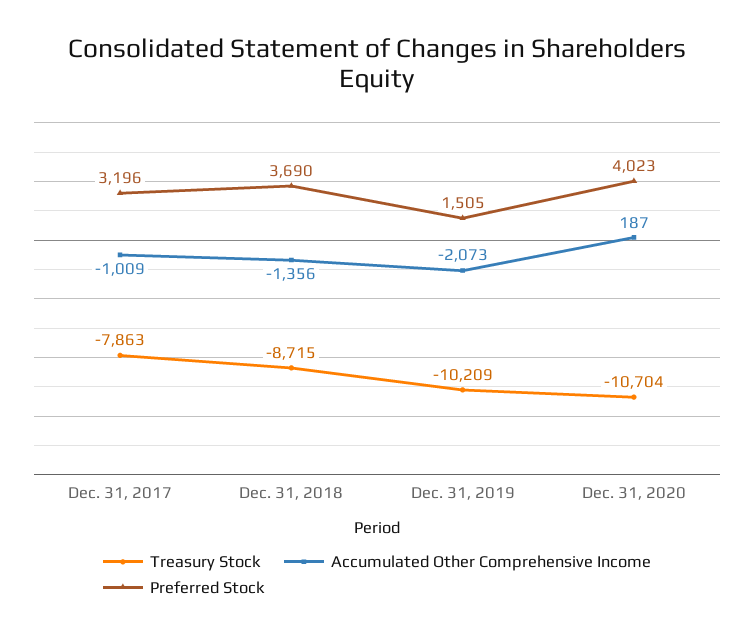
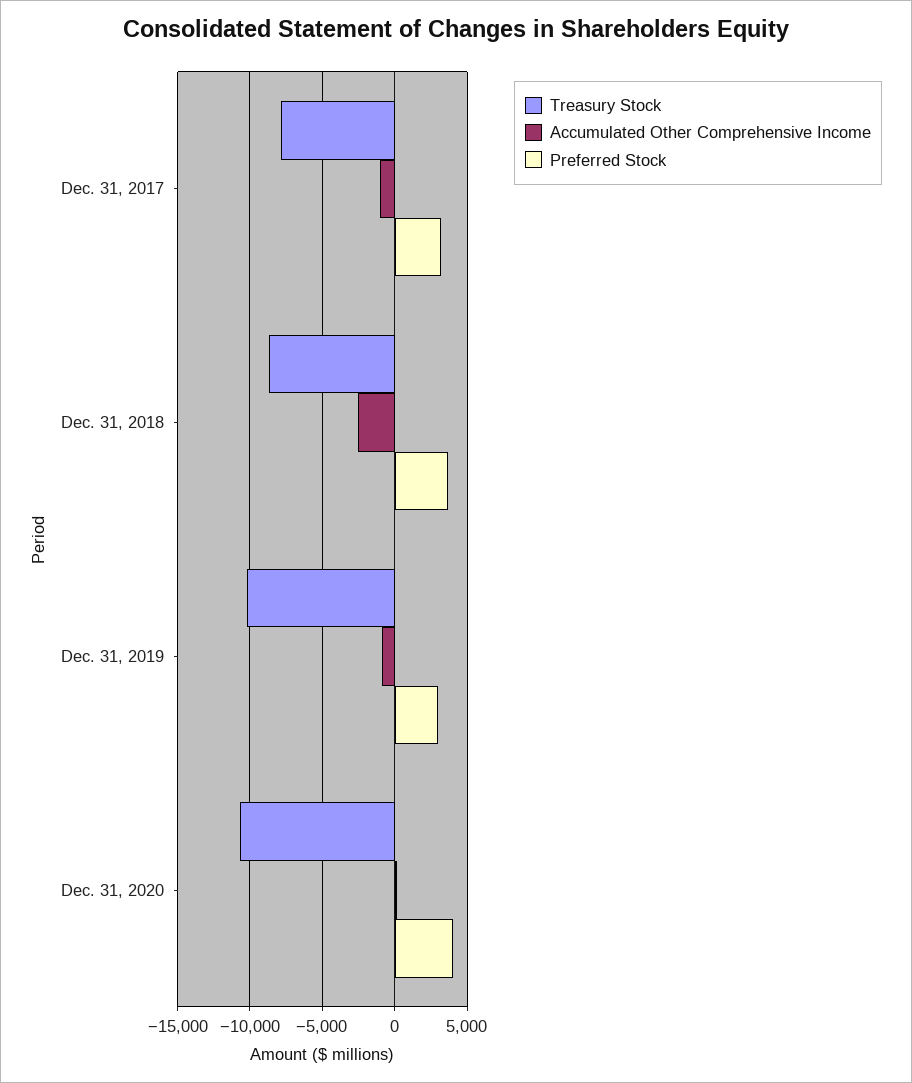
Accumulated Other Comprehensive Income, Dec. 31, 2018: -1356 -> -2500
Accumulated Other Comprehensive Income, Dec. 31, 2019: -2073 -> -1000
Preferred Stock, Dec. 31, 2019: 1505 -> 3000

